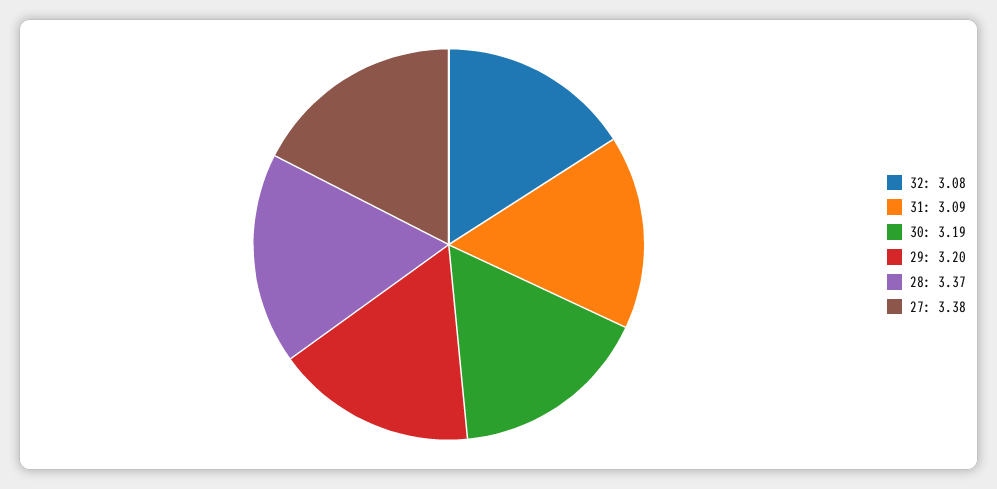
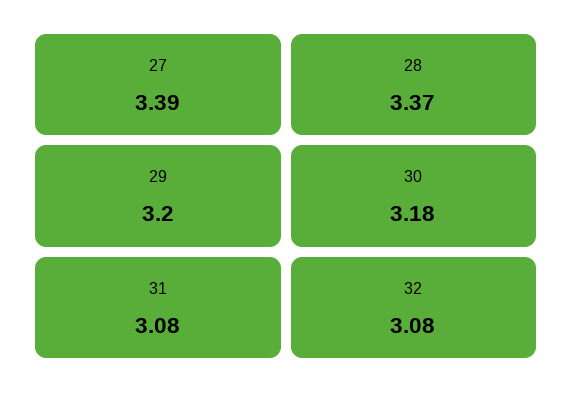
31: 3.09 -> 3.08
30: 3.19 -> 3.18
27: 3.38 -> 3.39

